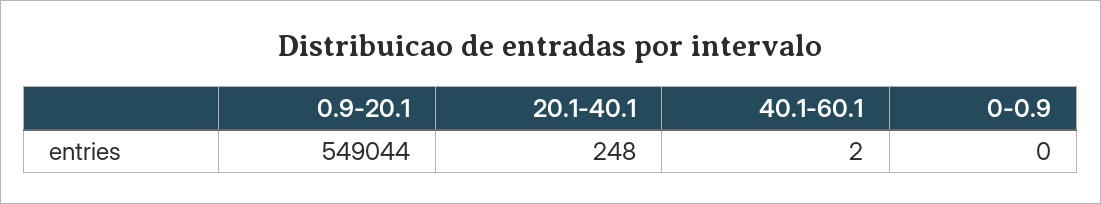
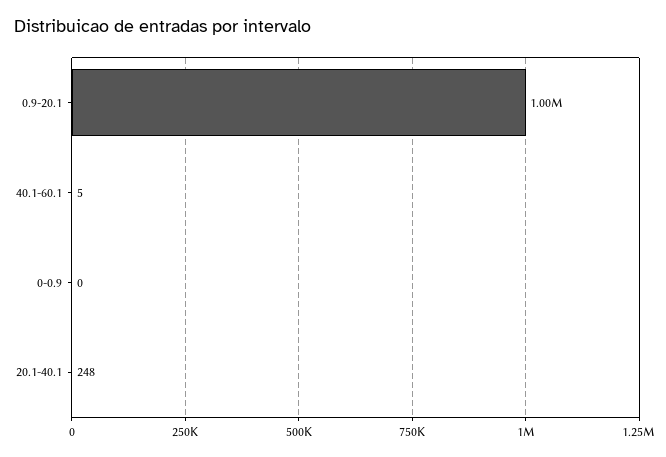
0.9-20.1: 549044 -> 1000000
40.1-60.1: 2 -> 5

